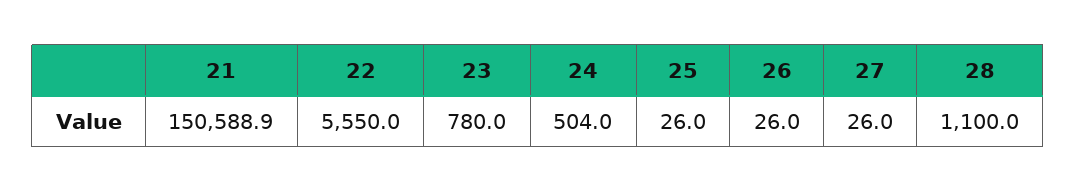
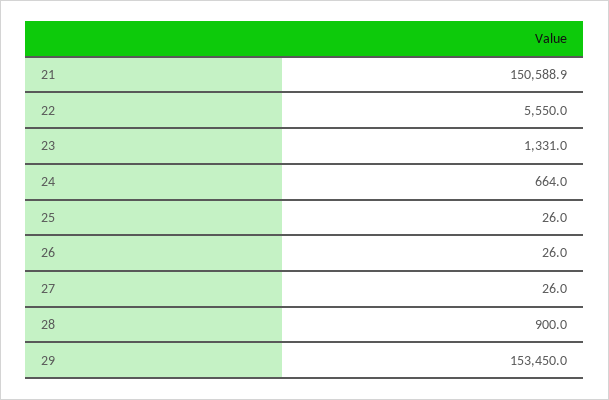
23: 780 -> 1331
24: 504 -> 664
28: 1100 -> 900
29: none -> 153450

